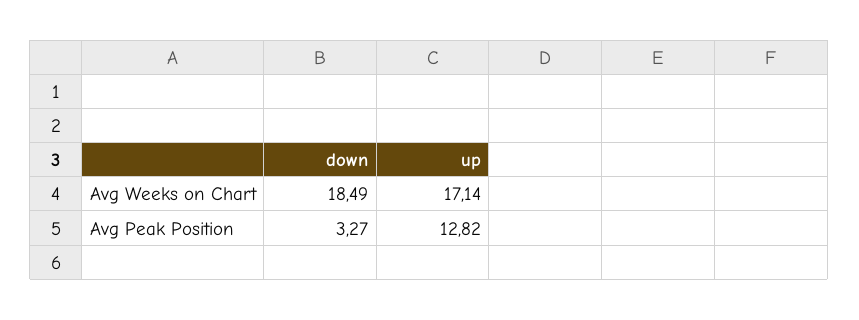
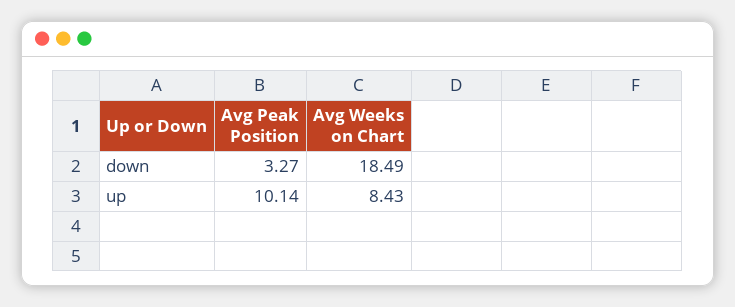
up, Avg Weeks on Chart: 17.14 -> 8.43
up, Avg Peak Position: 12.82 -> 10.14

